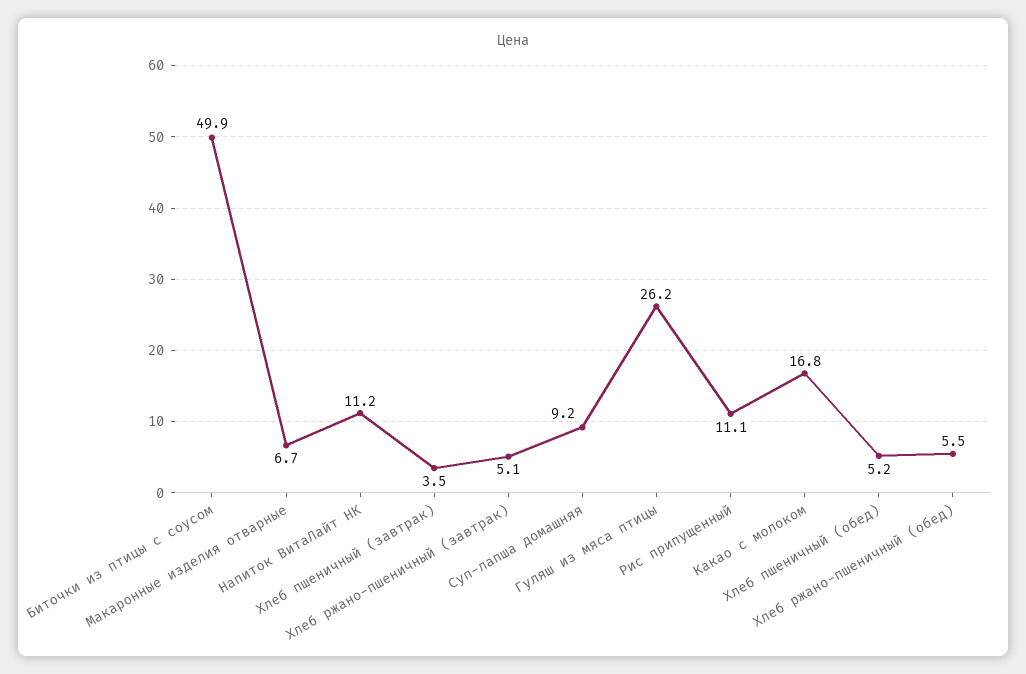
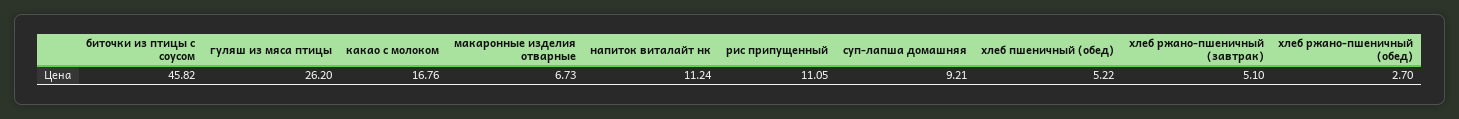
Биточки из птицы с соусом: 49.9 -> 45.82
Хлеб пшеничный (завтрак): 3.5 -> none
Хлеб ржано-пшеничный (обед): 5.5 -> 2.7

